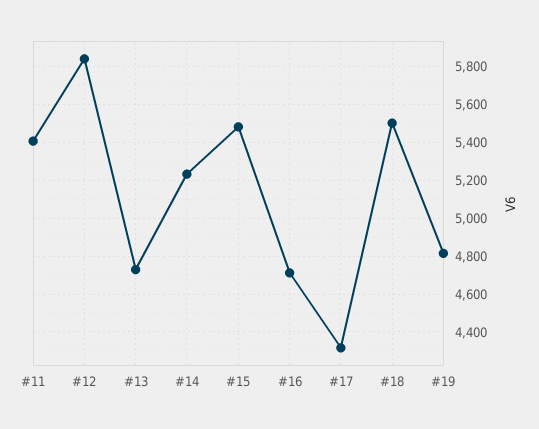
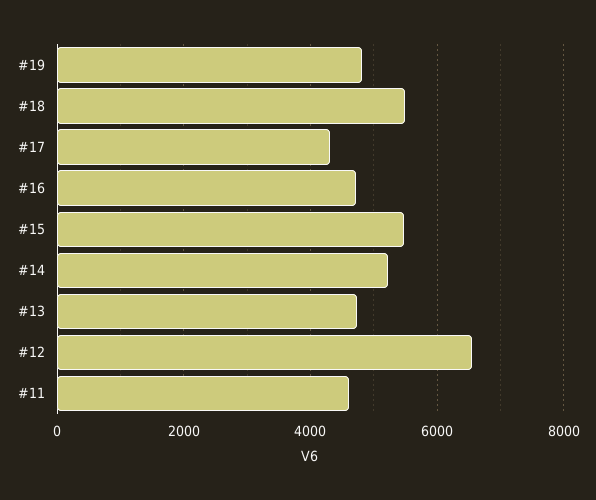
#11: 5400 -> 4600
#12: 5850 -> 6600

